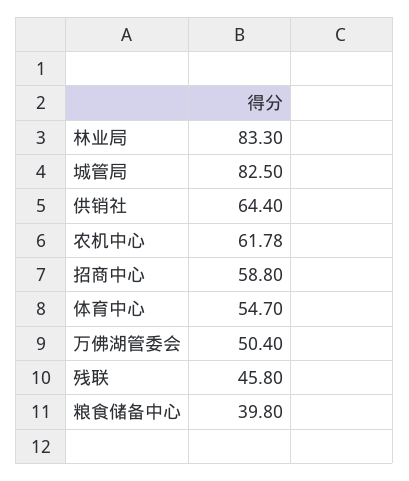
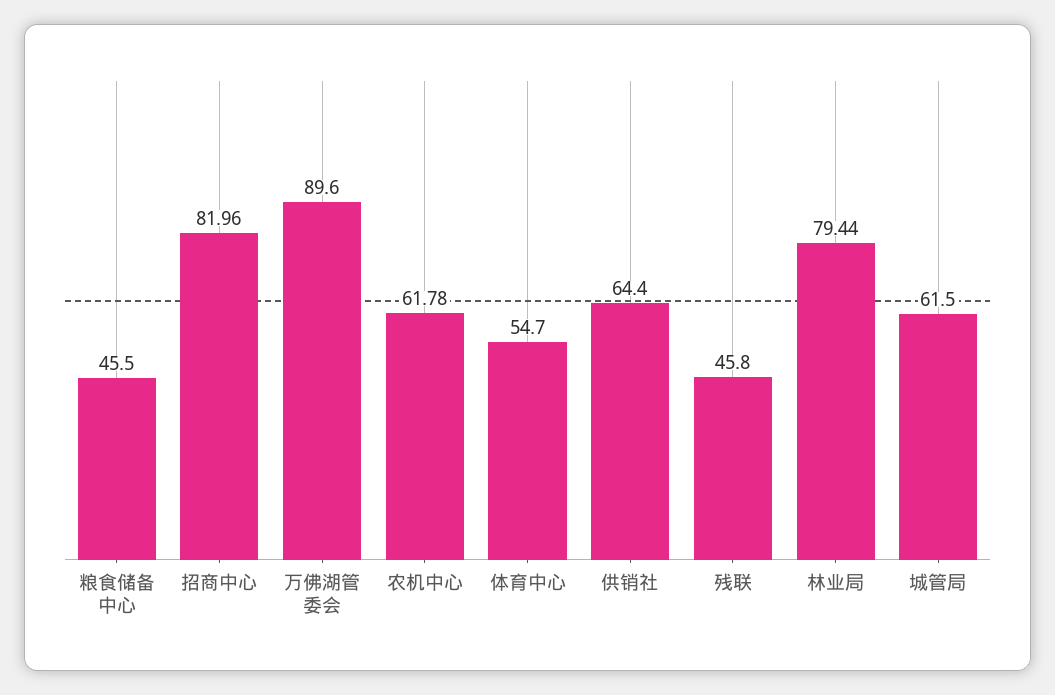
林业局: 83.3 -> 79.44
城管局: 82.5 -> 61.5
招商中心: 58.8 -> 81.96
万佛湖管委会: 50.4 -> 89.6
粮食储备中心: 39.8 -> 45.5

